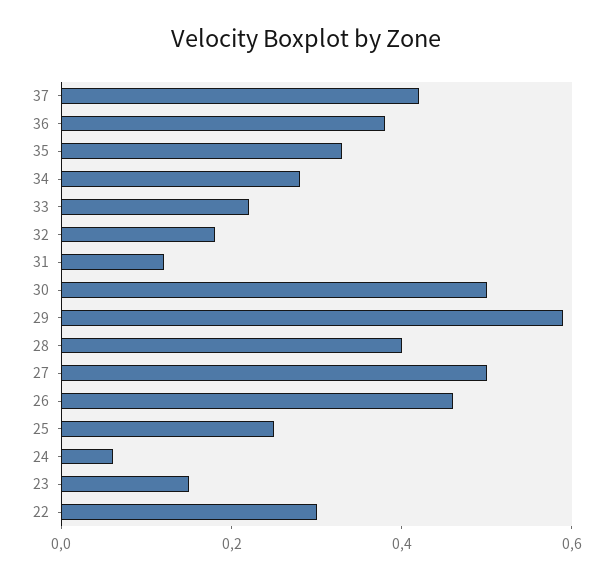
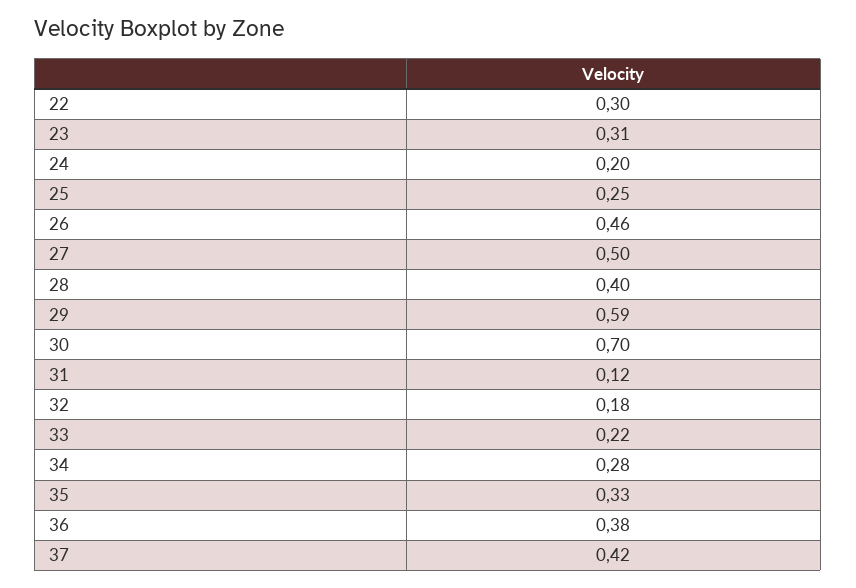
30: 0.5 -> 0.7
24: 0.05 -> 0.2
23: 0.15 -> 0.31

